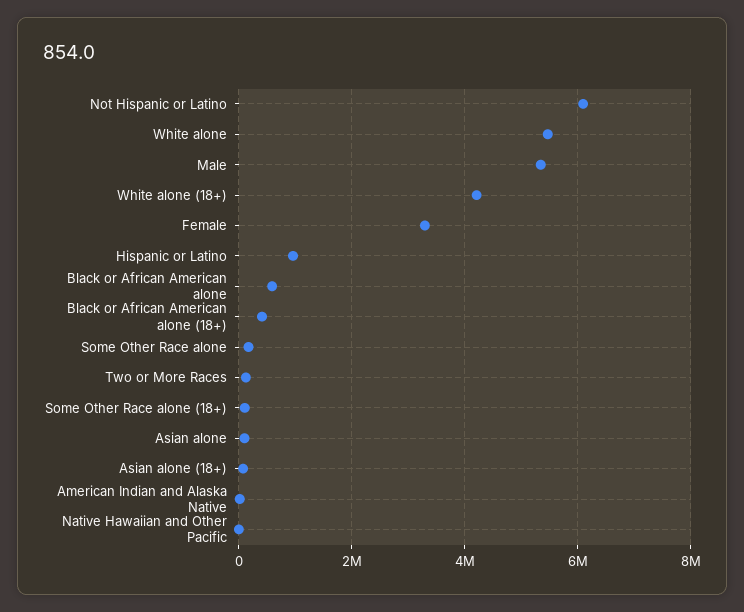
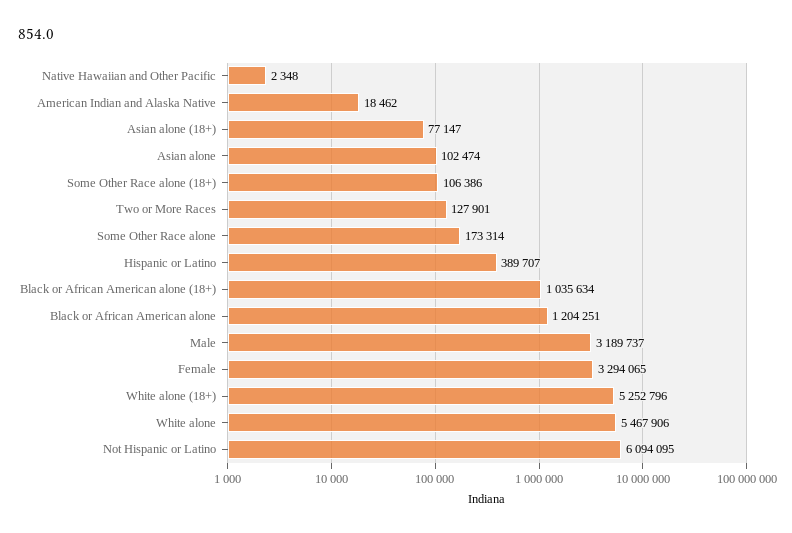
Male: 5400000 -> 3189737
White alone (18+): 4200000 -> 5252796
Hispanic or Latino: 1000000 -> 389707
Black or African American alone: 600000 -> 1204251
Black or African American alone (18+): 400000 -> 1035634

